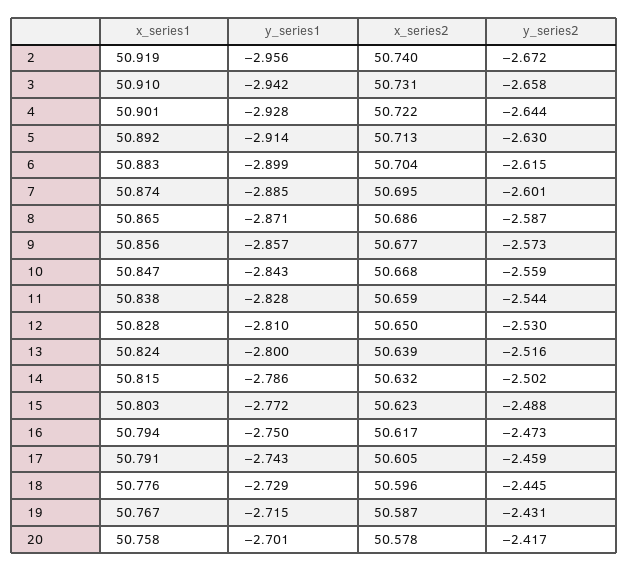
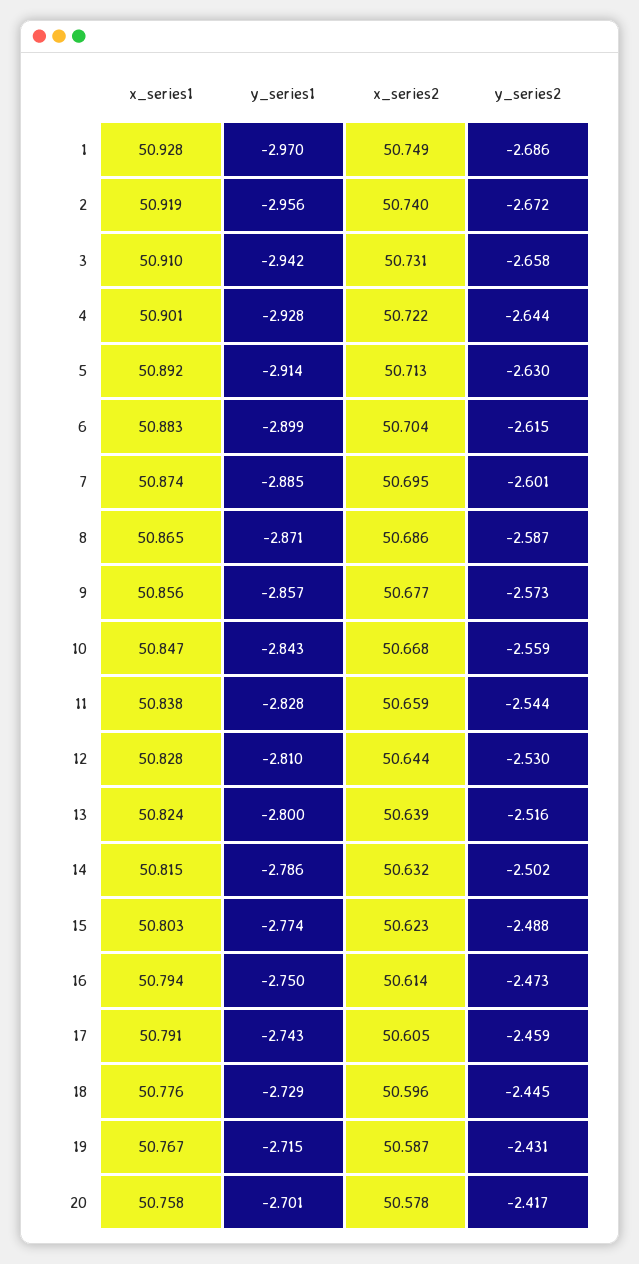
x_series2, 12: 50.65 -> 50.644
y_series1, 15: -2.772 -> -2.774
x_series2, 16: 50.617 -> 50.614
x_series1, 1: none -> 50.928
y_series1, 1: none -> -2.97
x_series2, 1: none -> 50.749
y_series2, 1: none -> -2.686

